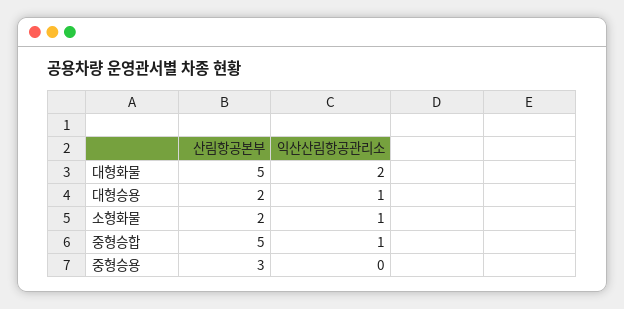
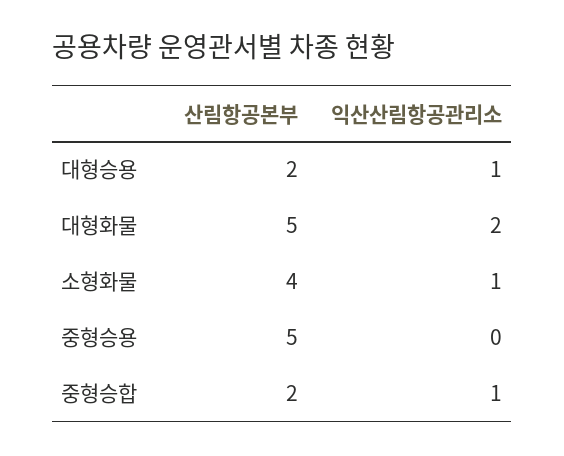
산림항공본부, 소형화물: 2 -> 4
산림항공본부, 중형승합: 5 -> 2
산림항공본부, 중형승용: 3 -> 5

